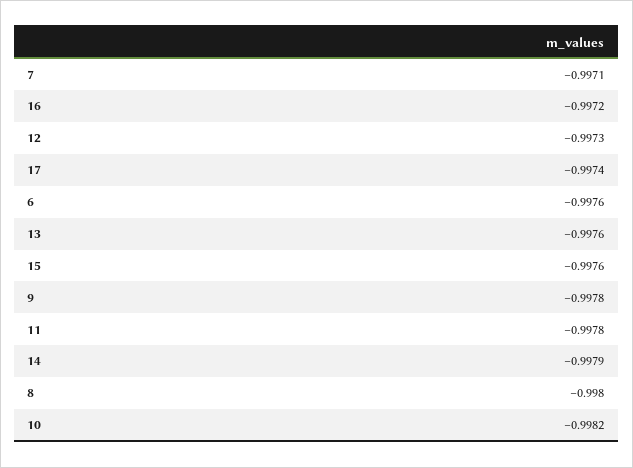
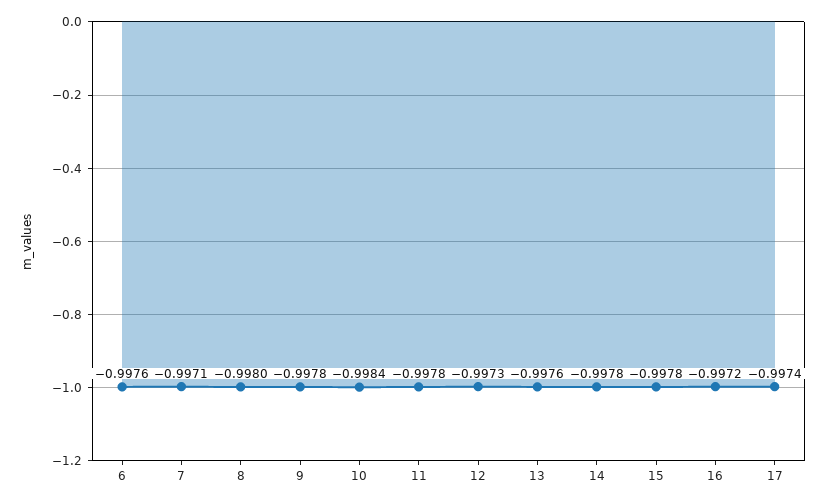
15: -0.9976 -> -0.9978
14: -0.9979 -> -0.9978
10: -0.9982 -> -0.9984

